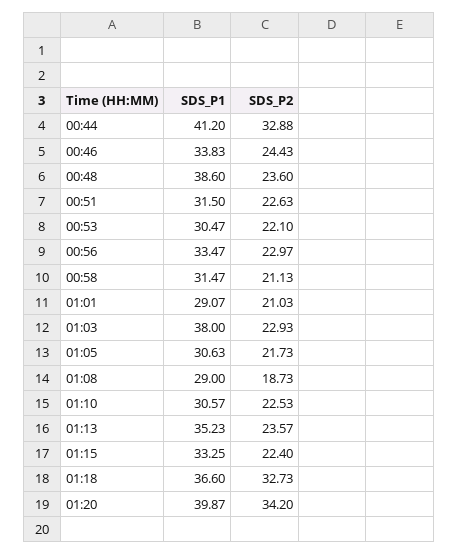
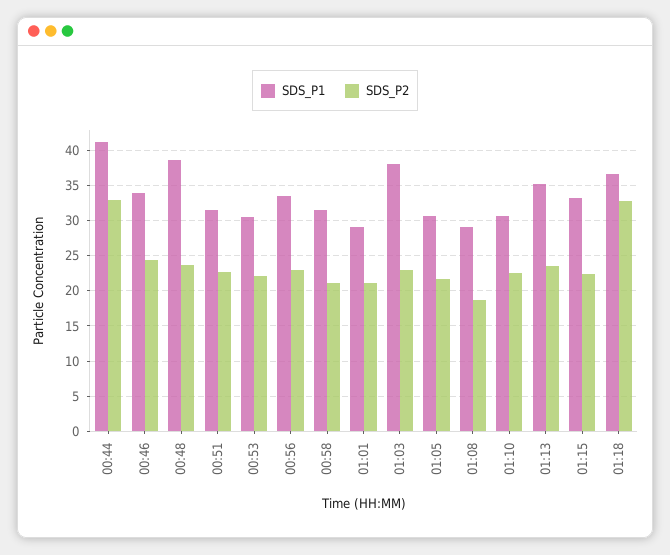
SDS_P1, 01:20: 39.87 -> none
SDS_P2, 01:20: 34.2 -> none

